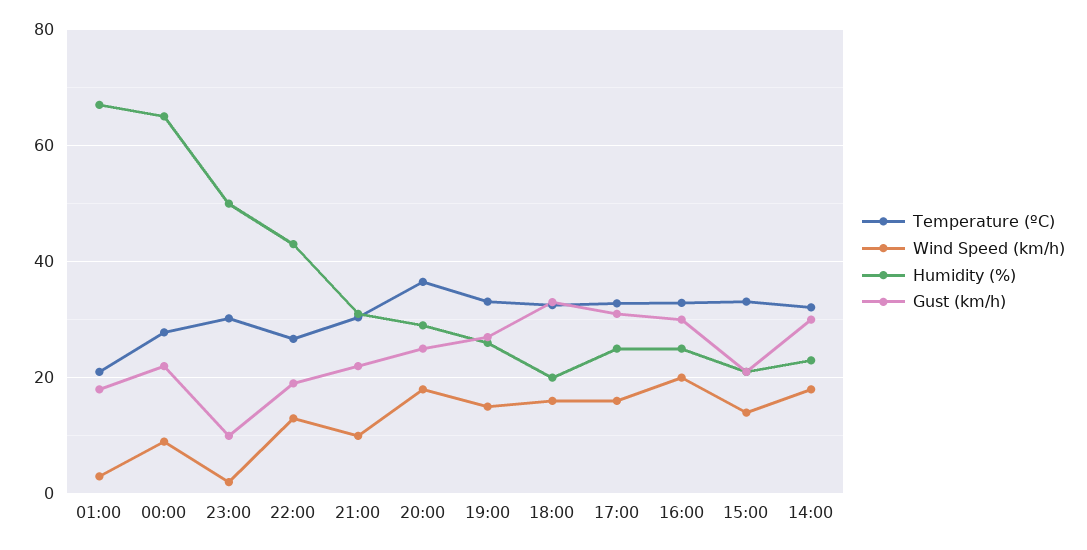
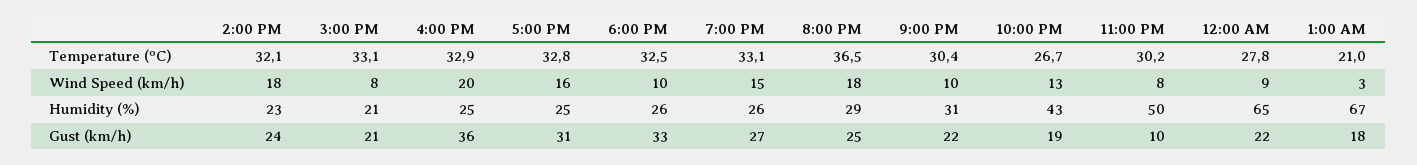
Wind Speed (km/h), 23:00: 2 -> 8
Wind Speed (km/h), 18:00: 16 -> 10
Humidity (%), 18:00: 20 -> 26
Gust (km/h), 16:00: 30 -> 36
Wind Speed (km/h), 15:00: 14 -> 8
Gust (km/h), 14:00: 30 -> 24

